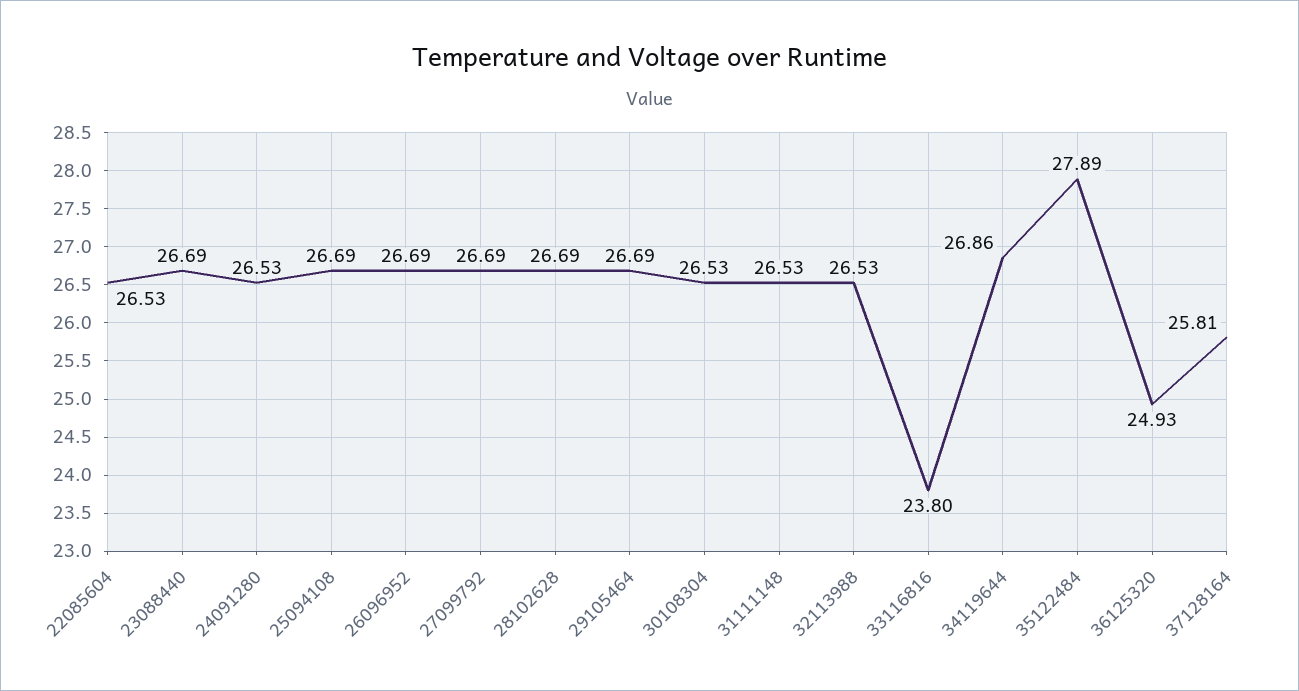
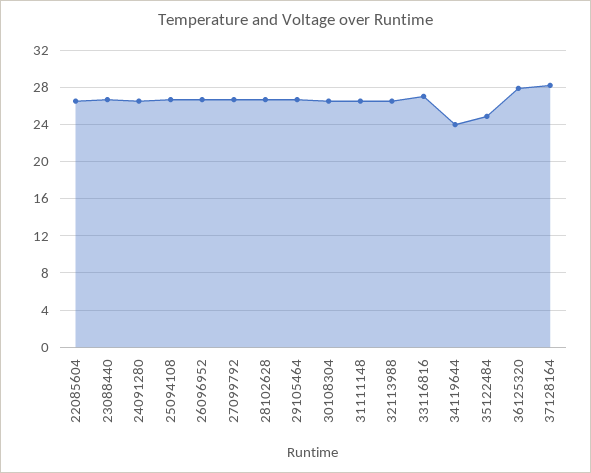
33116816: 23.8 -> 27
34119644: 26.86 -> 24
35122484: 27.89 -> 25
36125320: 24.93 -> 28
37128164: 25.81 -> 28

